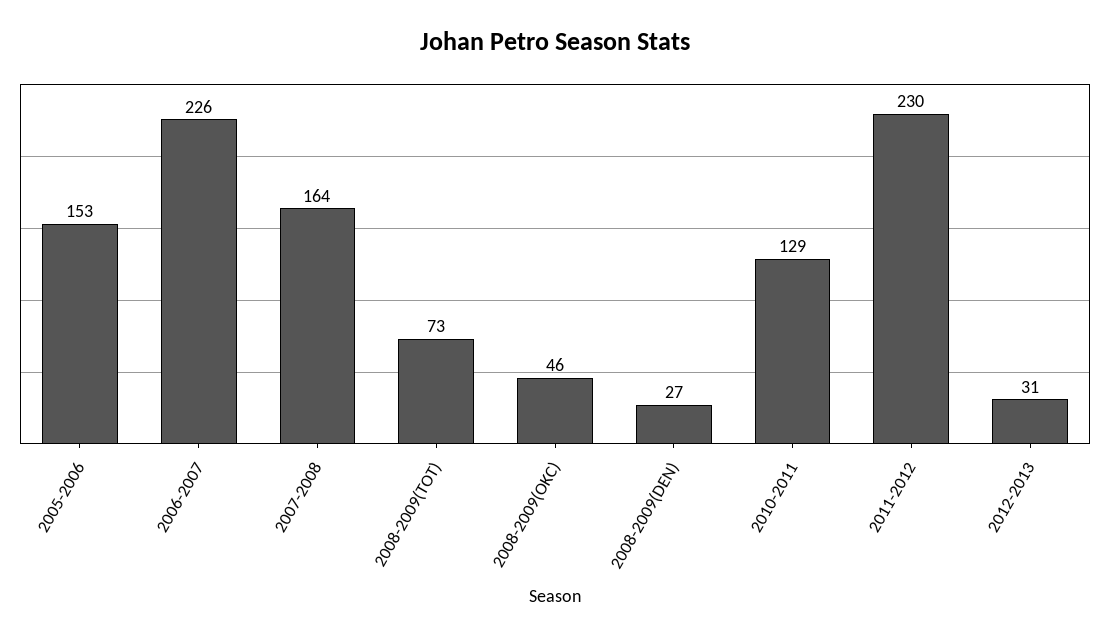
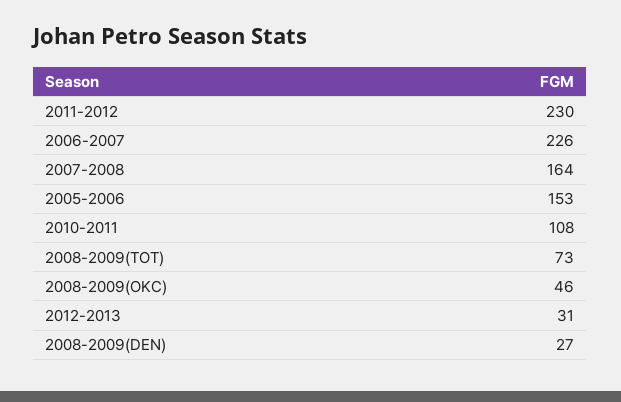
2010-2011: 129 -> 108

